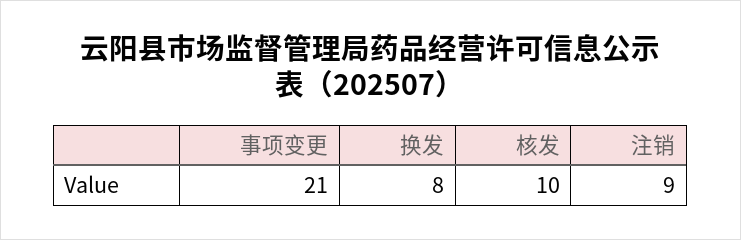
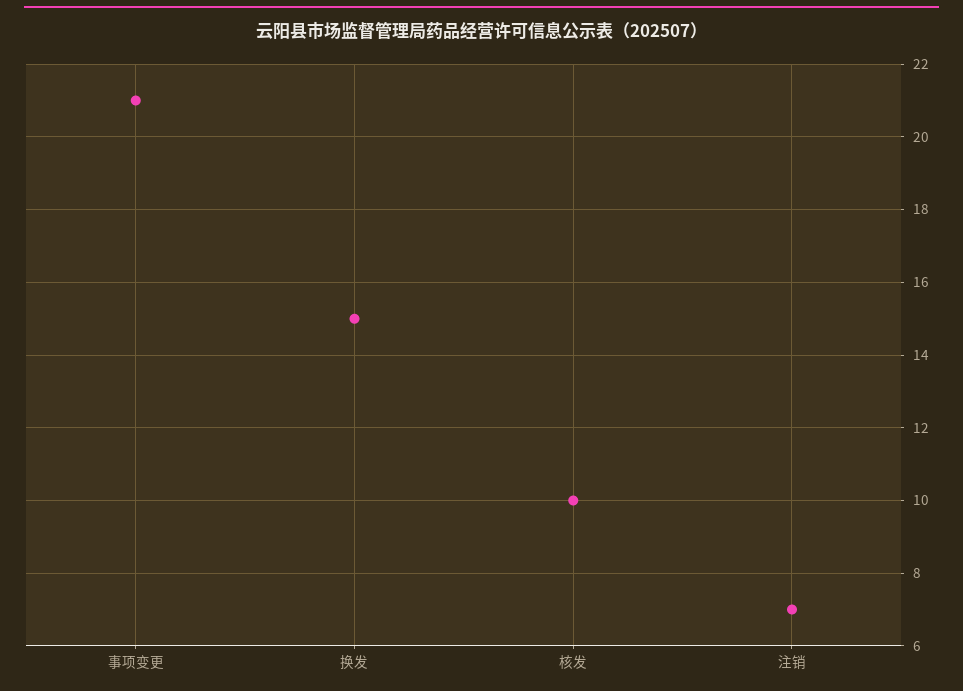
换发: 8 -> 15
注销: 9 -> 7

